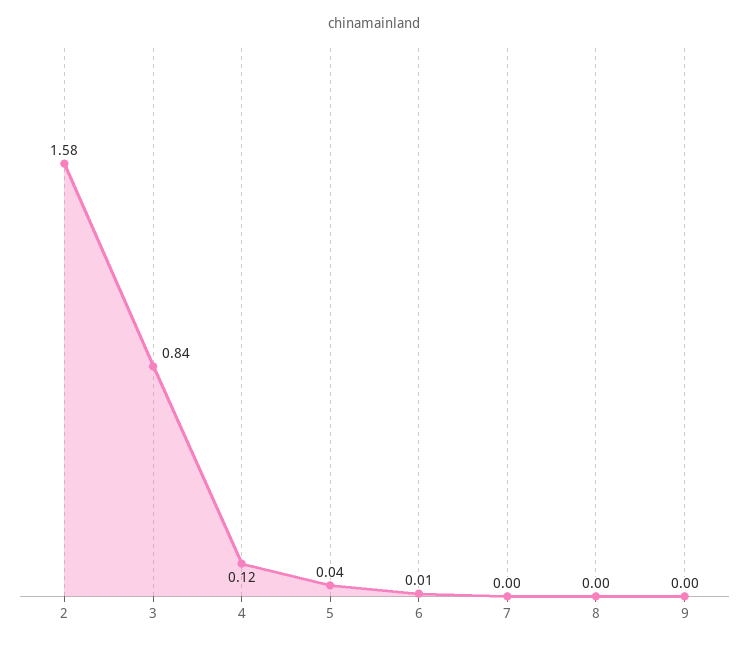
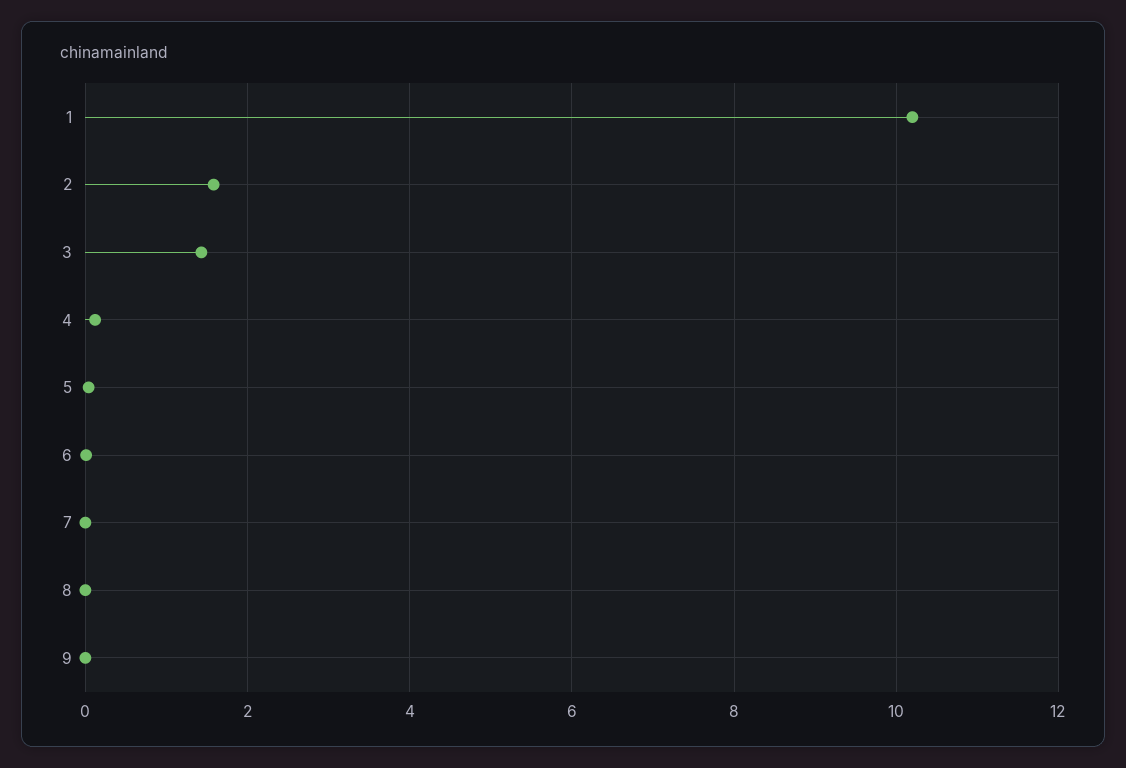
3: 0.84 -> 1.4
1: none -> 10.2

